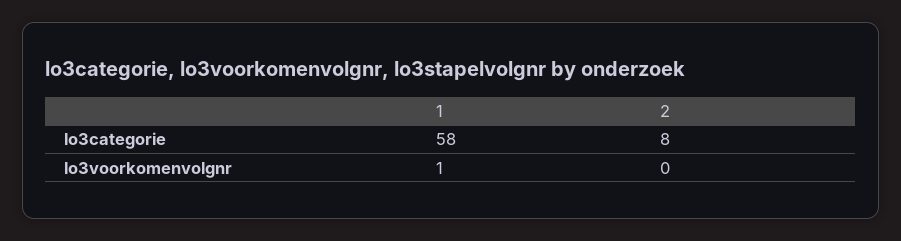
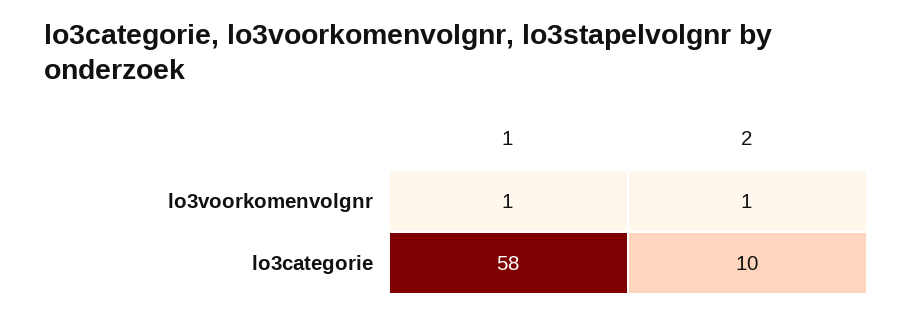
2, lo3categorie: 8 -> 10
2, lo3voorkomenvolgnr: 0 -> 1

